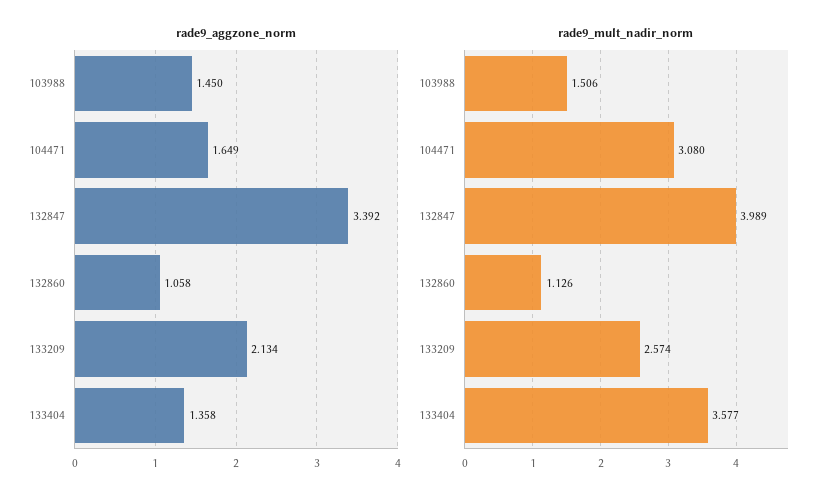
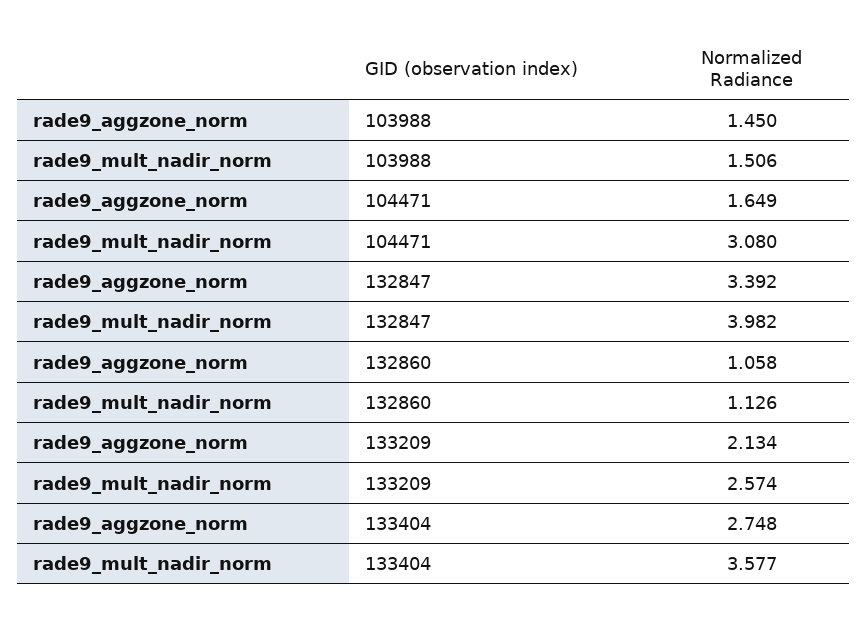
rade9_aggzone_norm, 133404: 1.358 -> 2.748
rade9_mult_nadir_norm, 132847: 3.989 -> 3.982

